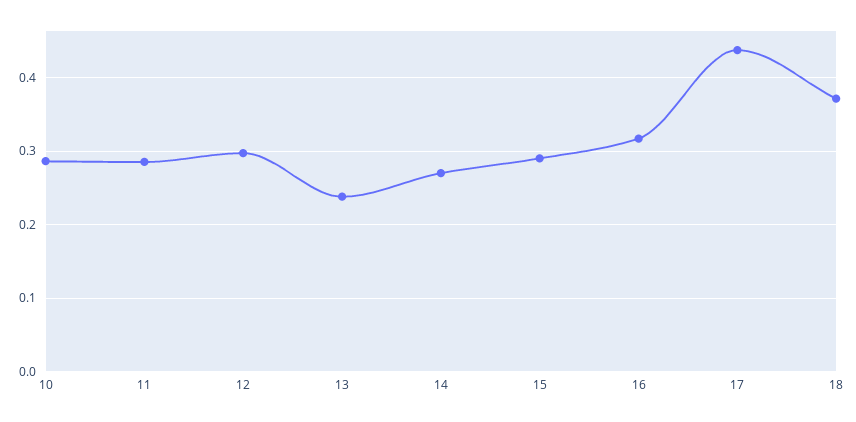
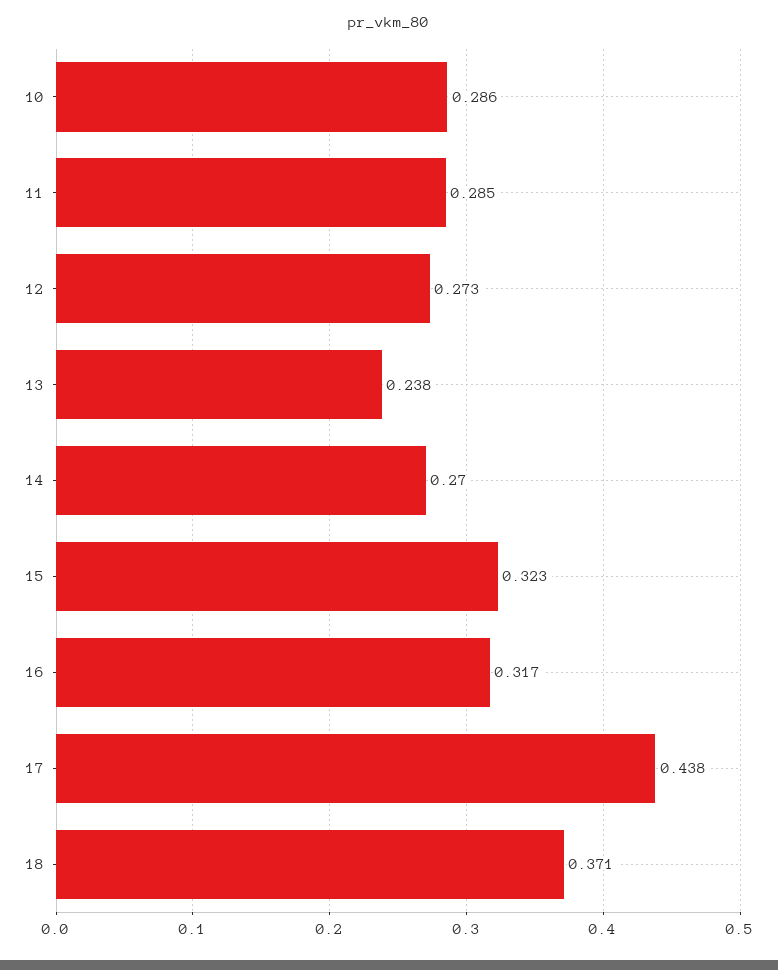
12: 0.3 -> 0.273
15: 0.29 -> 0.323

